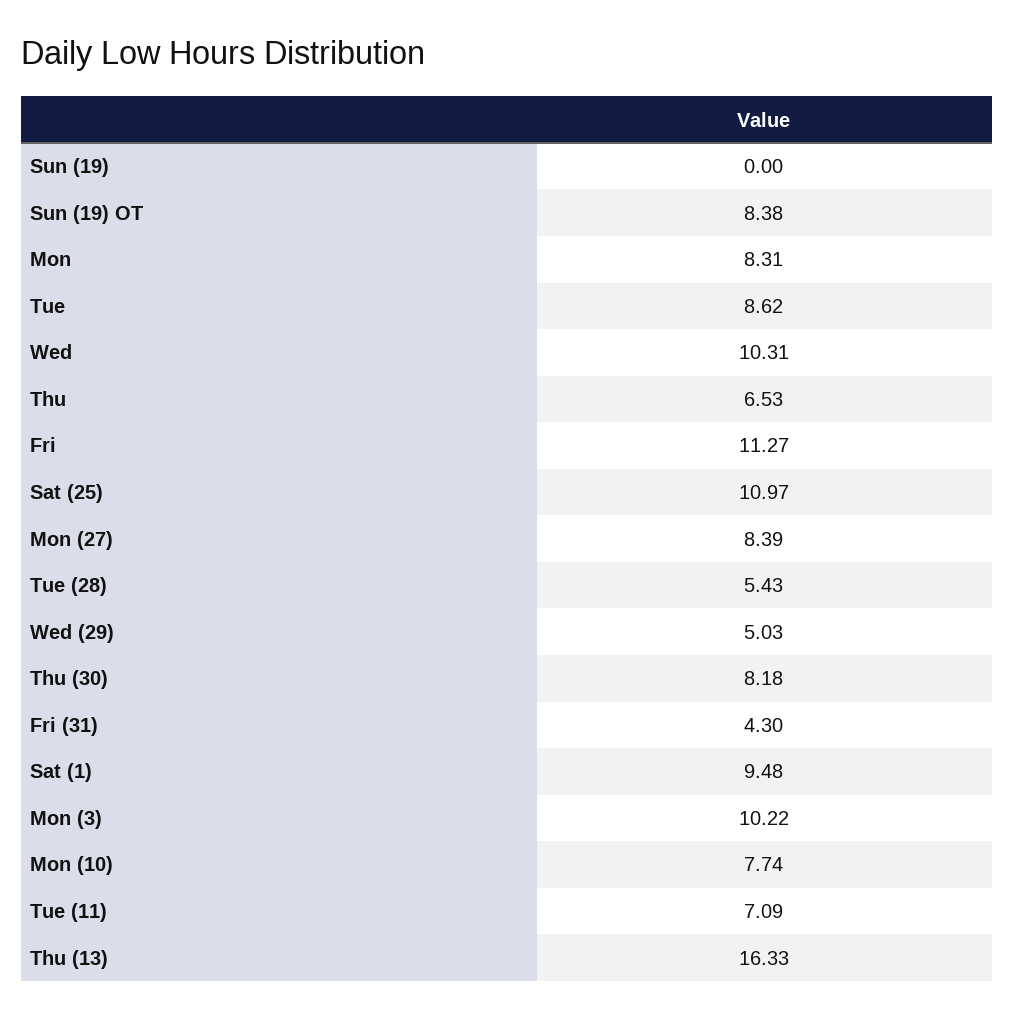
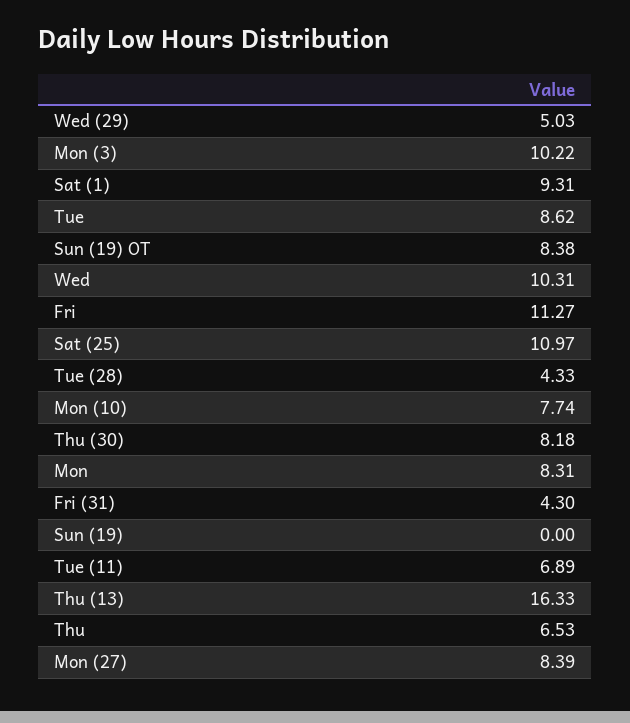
Tue (28): 5.43 -> 4.33
Sat (1): 9.48 -> 9.31
Tue (11): 7.09 -> 6.89

